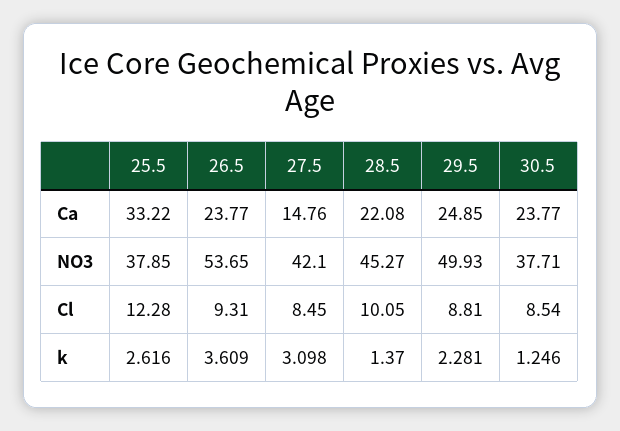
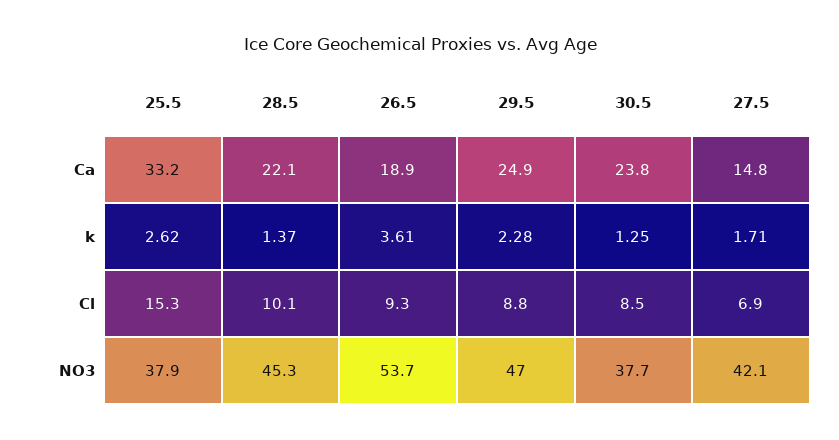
26.5, Ca: 23.77 -> 18.9
29.5, NO3: 49.93 -> 47
25.5, Cl: 12.28 -> 15.3
27.5, Cl: 8.45 -> 6.9
27.5, k: 3.098 -> 1.71

